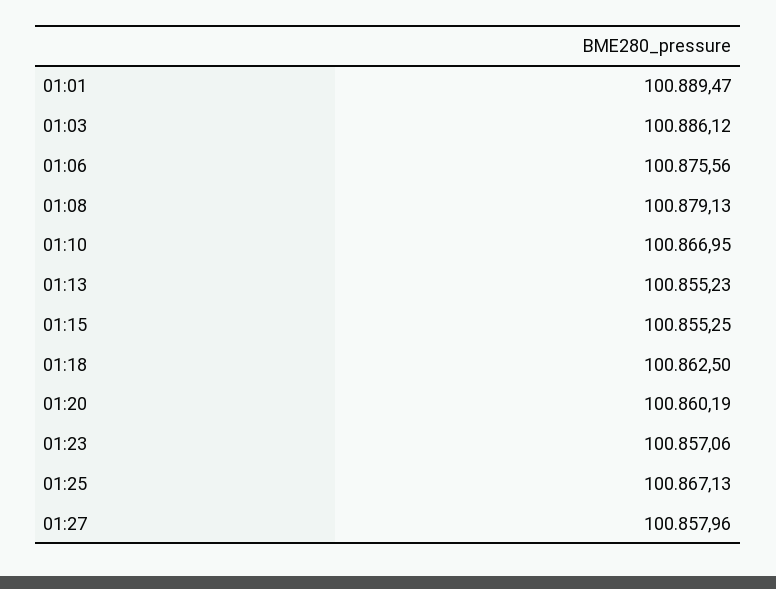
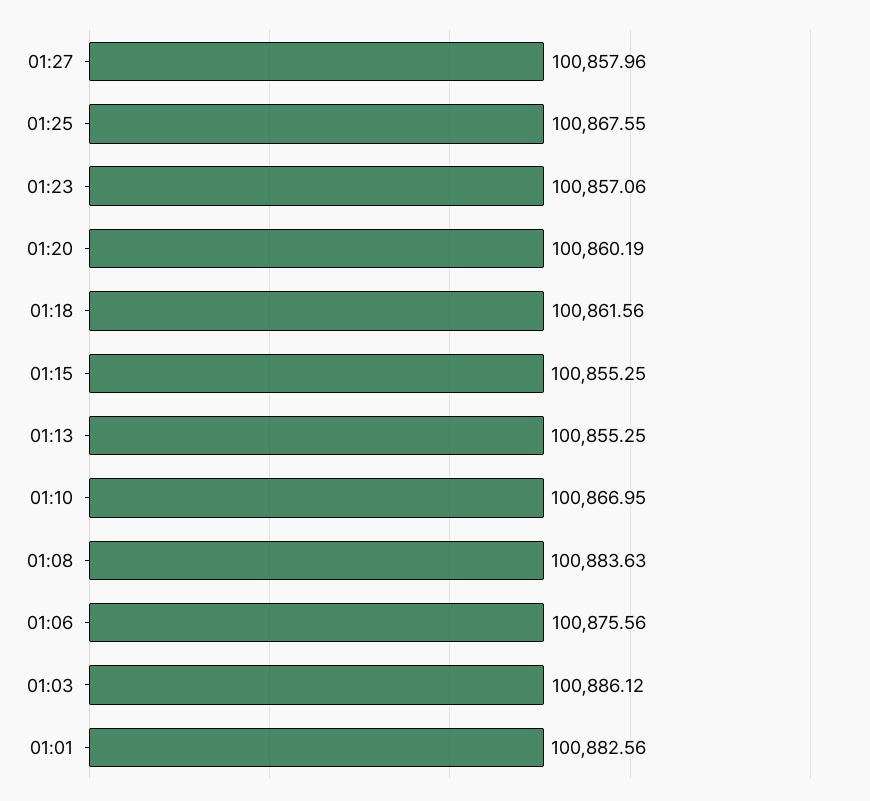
01:01: 100889.47 -> 100882.56
01:08: 100879.13 -> 100883.63
01:13: 100855.23 -> 100855.25
01:18: 100862.5 -> 100861.56
01:25: 100867.13 -> 100867.55

